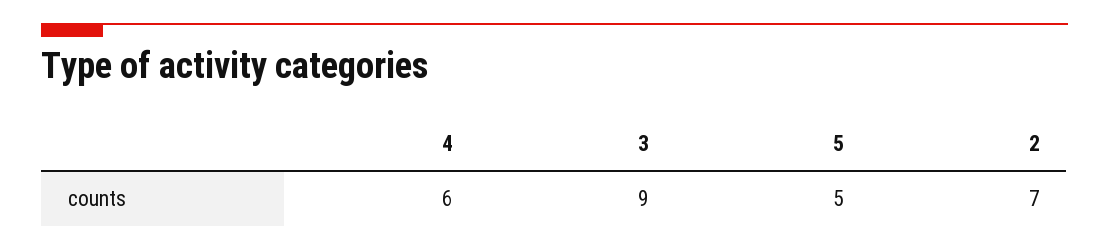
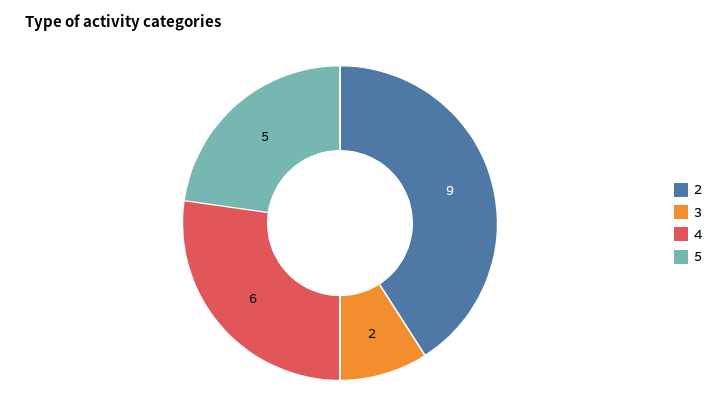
3: 9 -> 2
2: 7 -> 9

